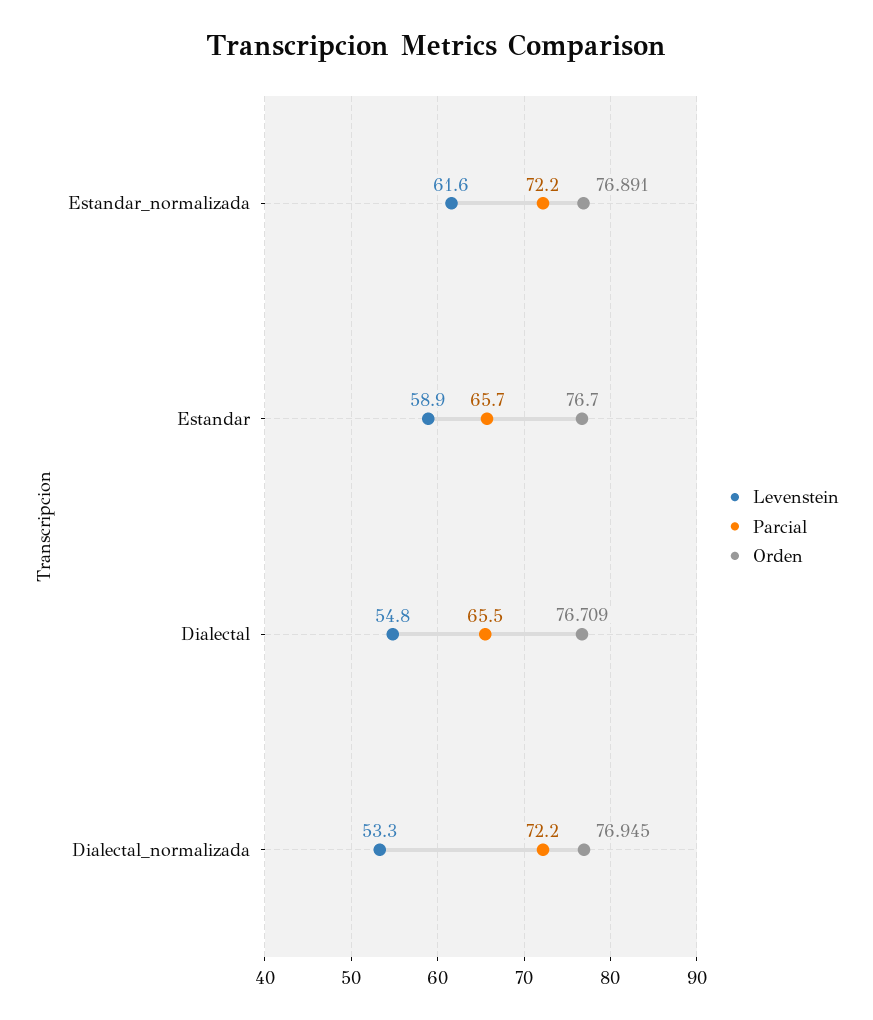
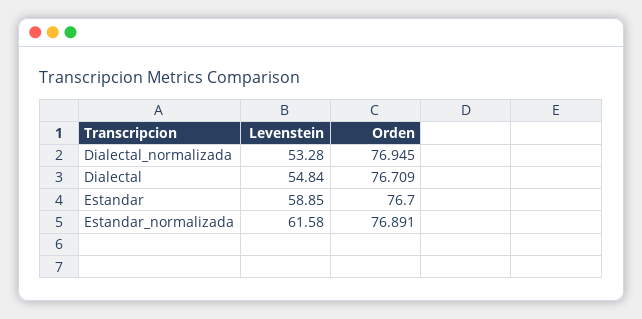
Parcial, Estandar_normalizada: 72.2 -> none
Parcial, Estandar: 65.7 -> none
Parcial, Dialectal: 65.5 -> none
Parcial, Dialectal_normalizada: 72.2 -> none

